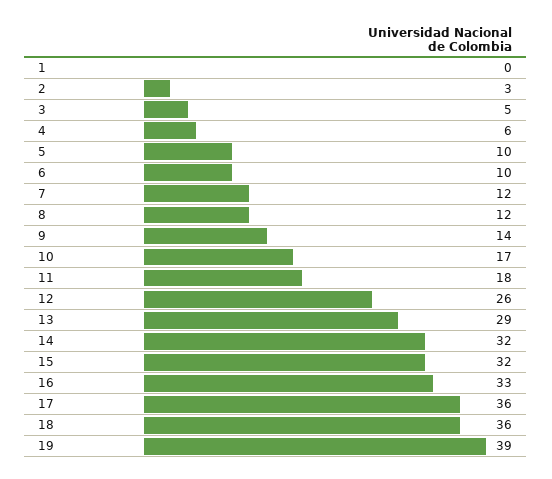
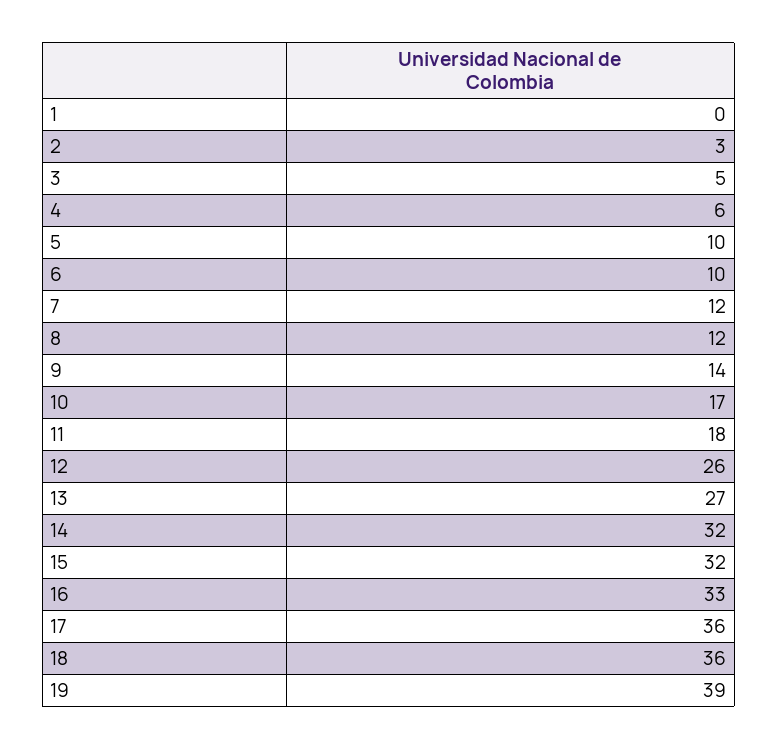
13: 29 -> 27

